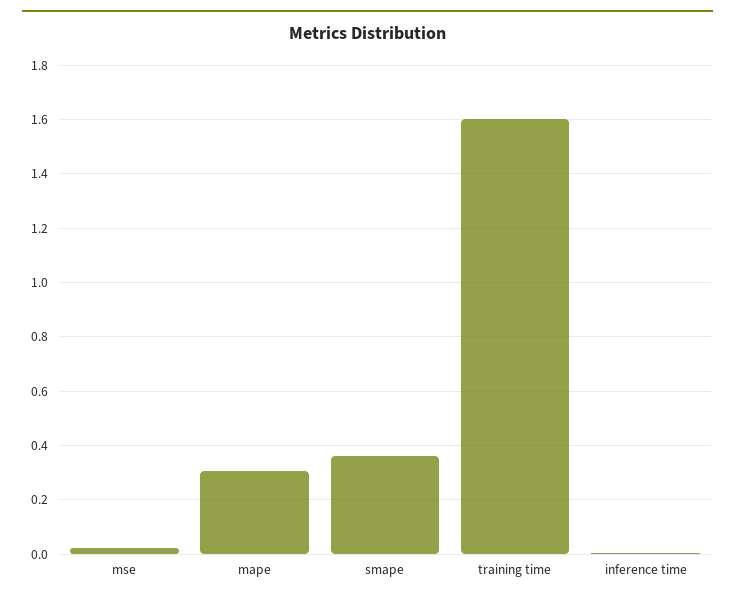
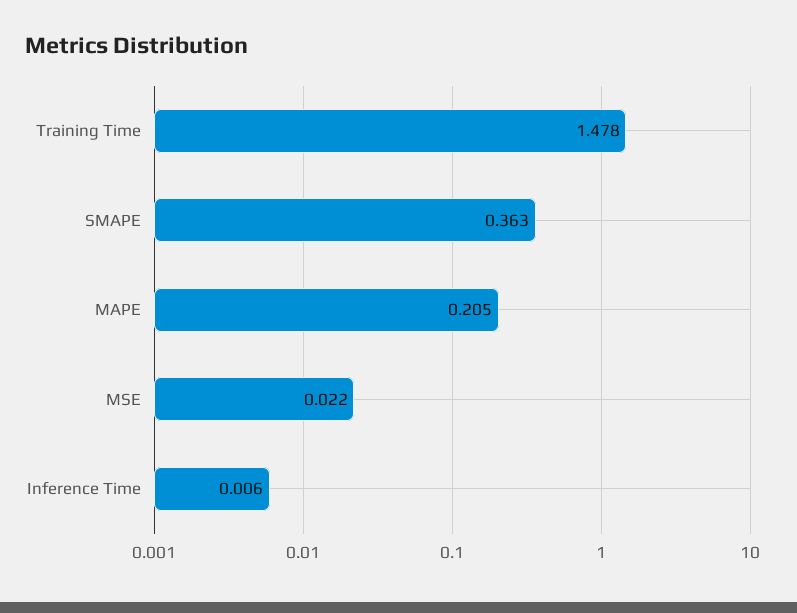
mape: 0.3 -> 0.205
training time: 1.6 -> 1.478

